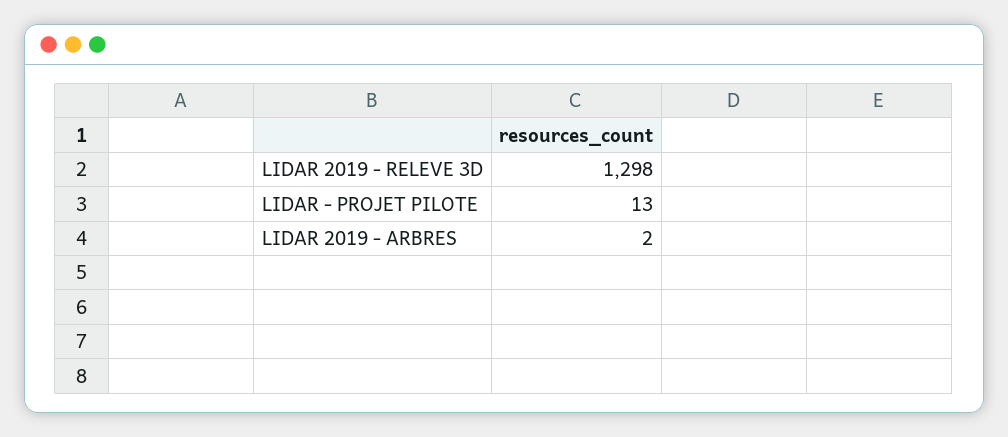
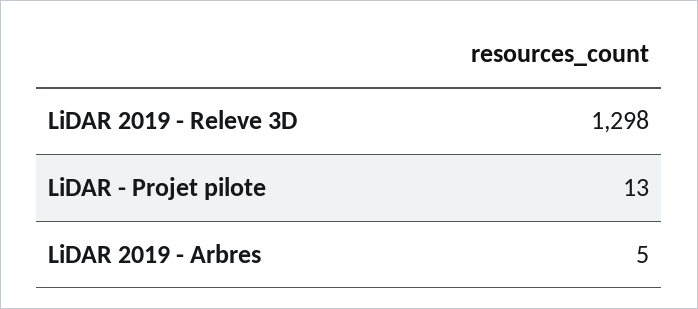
LIDAR 2019 - ARBRES: 2 -> 5

